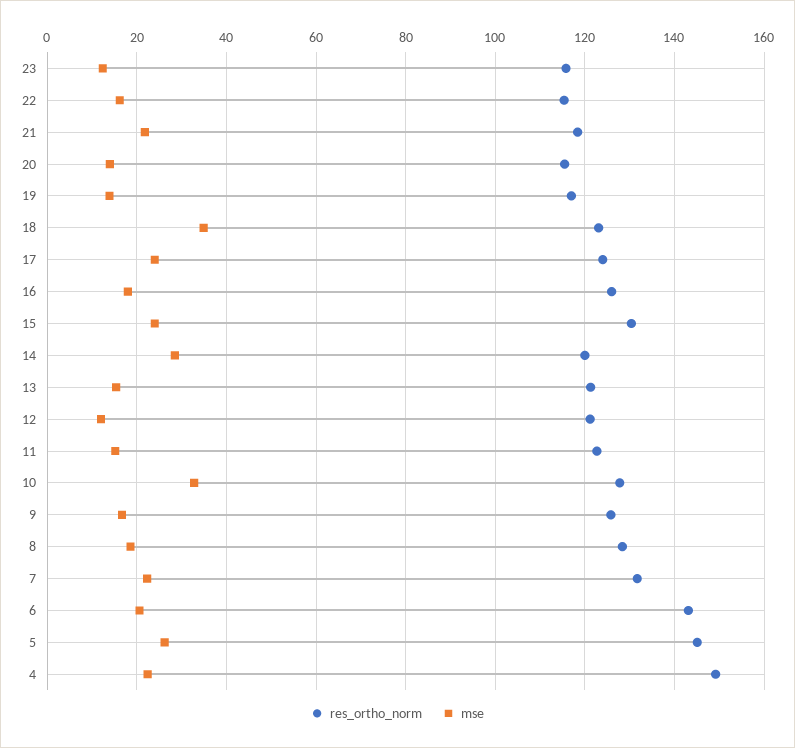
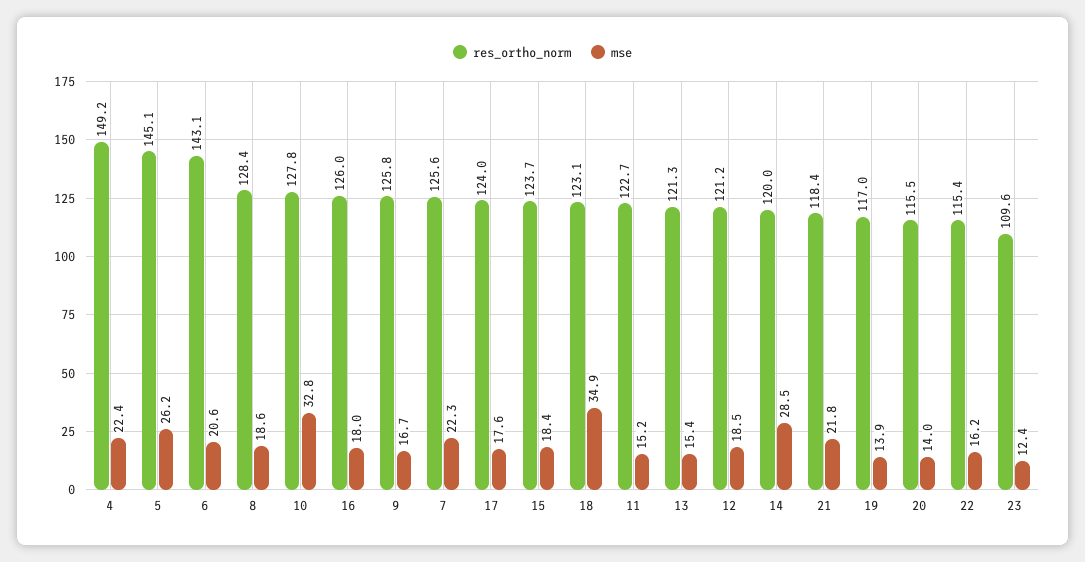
res_ortho_norm, 23: 116 -> 109.6
mse, 17: 24 -> 17.6
res_ortho_norm, 15: 130 -> 123.7
mse, 15: 24 -> 18.4
mse, 12: 12 -> 18.5
res_ortho_norm, 7: 132 -> 125.6

